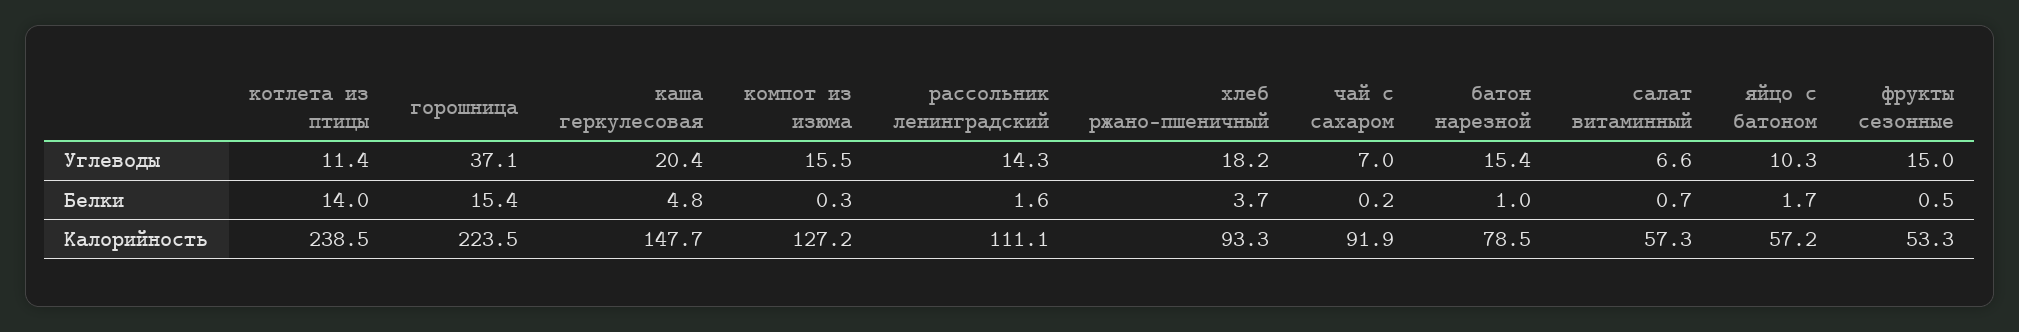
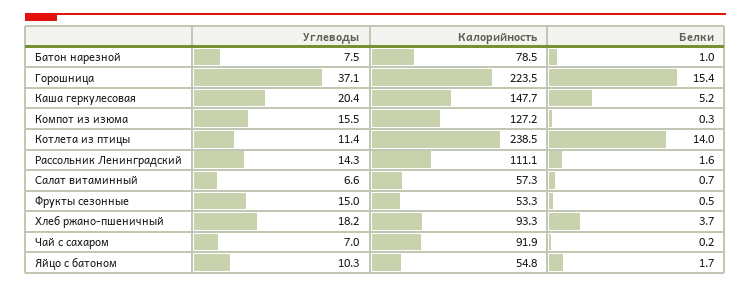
батон нарезной, Углеводы: 15.4 -> 7.5
каша геркулесовая, Белки: 4.8 -> 5.2
яйцо с батоном, Калорийность: 57.2 -> 54.8

